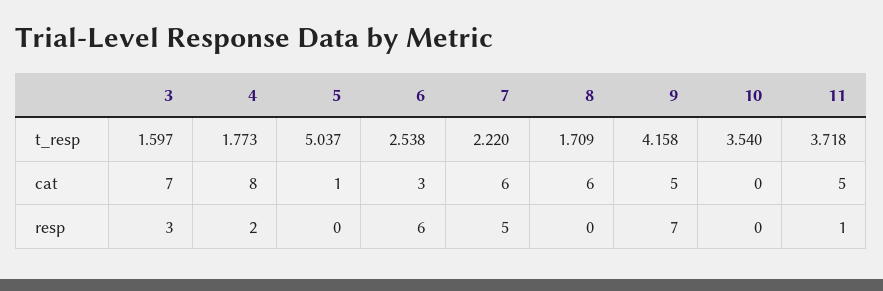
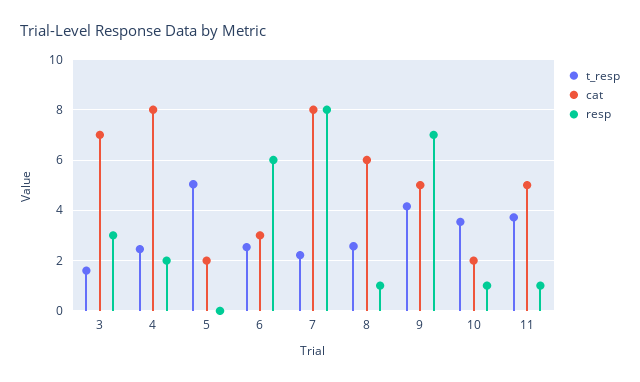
t_resp, 4: 1.773 -> 2.5
t_resp, 8: 1.709 -> 2.5
cat, 5: 1 -> 2
cat, 7: 6 -> 8
cat, 10: 0 -> 2
resp, 7: 5 -> 8
resp, 8: 0 -> 1
resp, 10: 0 -> 1

